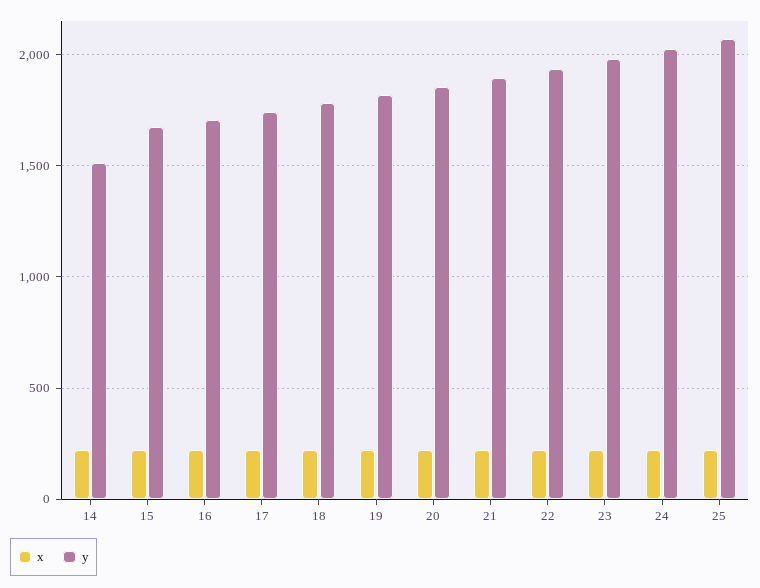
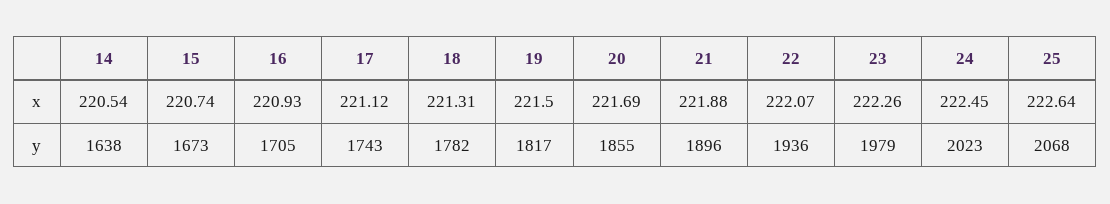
y, 14: 1500 -> 1638

